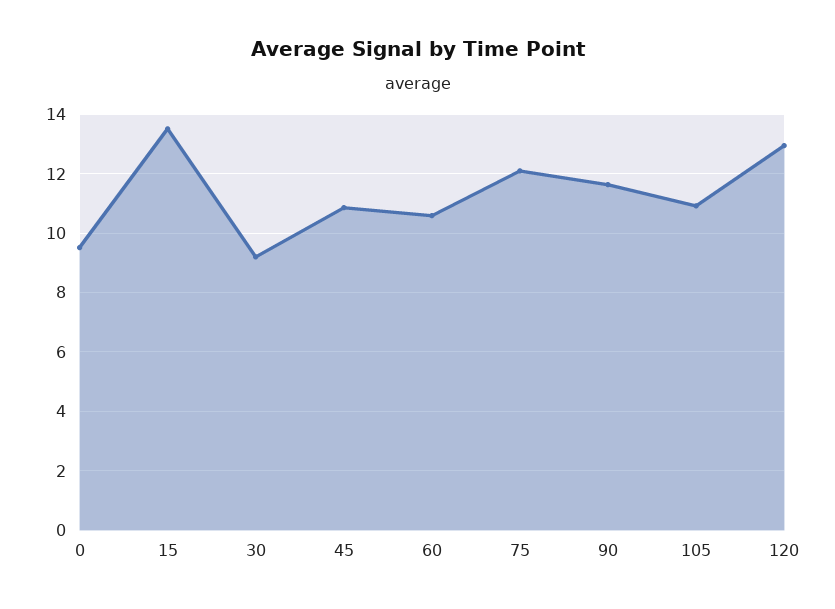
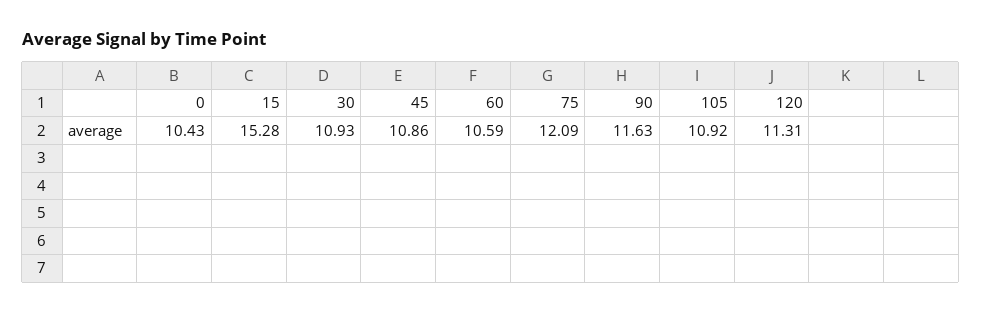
0: 9.5 -> 10.43
15: 13.5 -> 15.28
30: 9.25 -> 10.93
120: 13 -> 11.31

